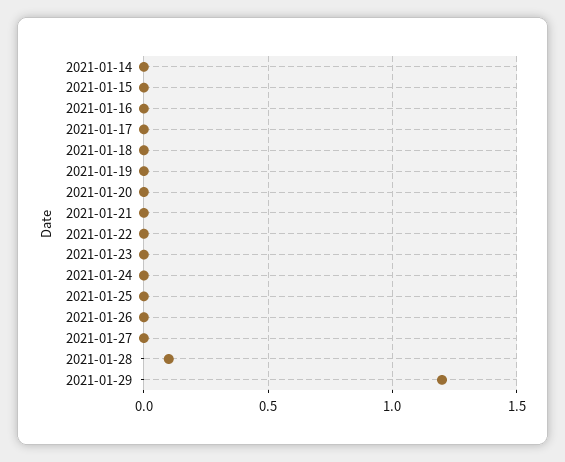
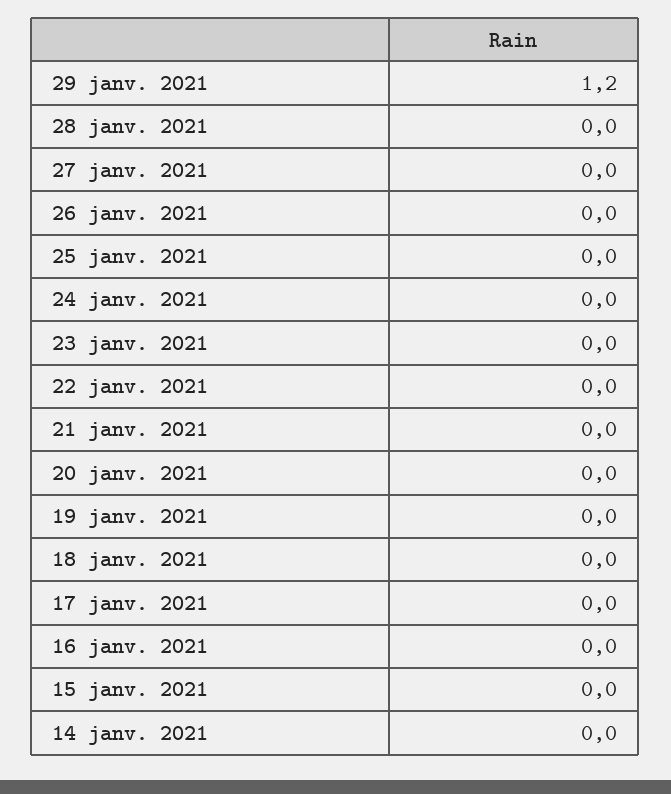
2021-01-28: 0.1 -> 0

